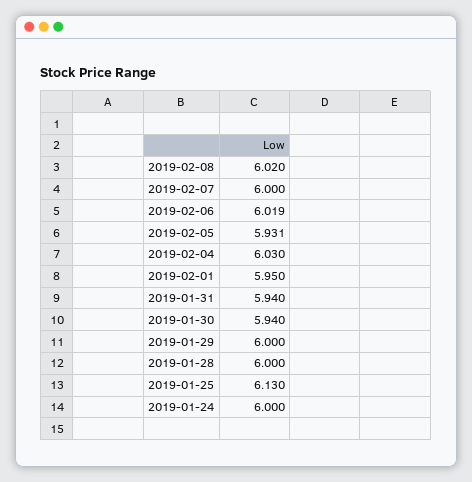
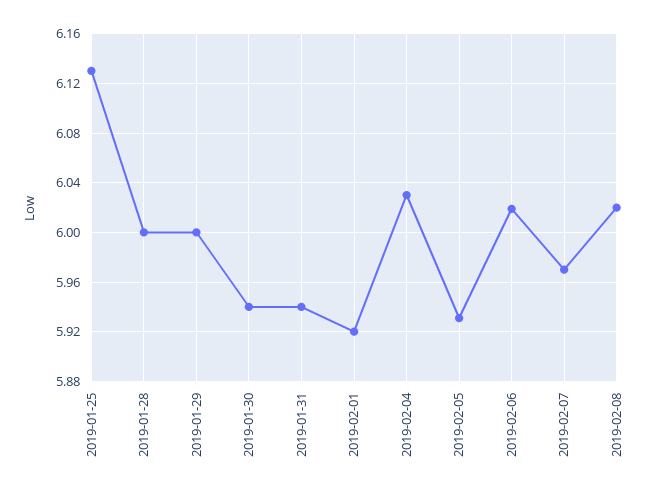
2019-02-07: 6 -> 5.97
2019-02-01: 5.95 -> 5.92
2019-01-24: 6 -> none

